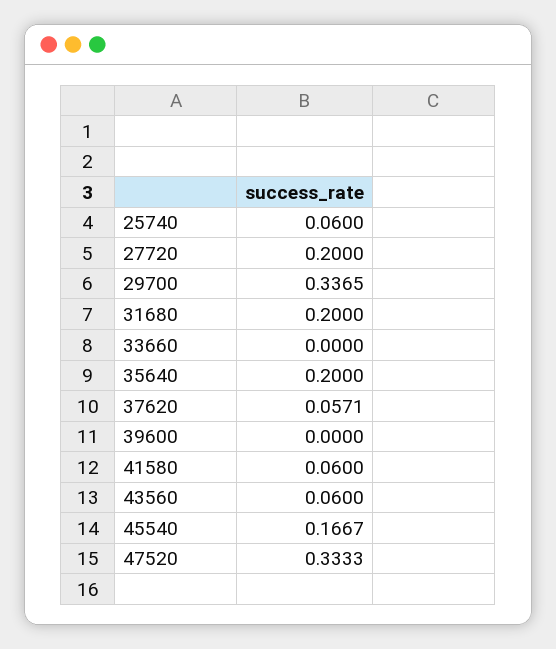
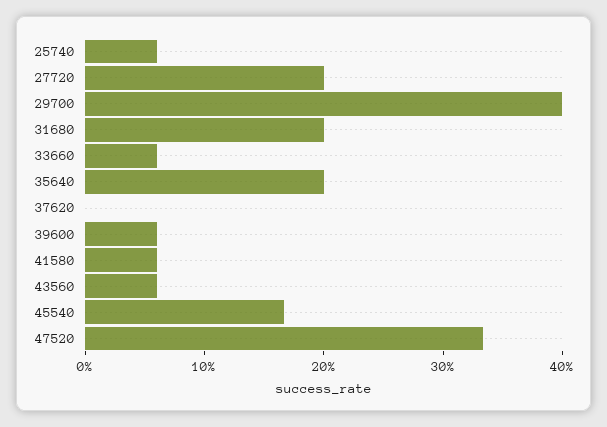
29700: 0.3365 -> 0.4
33660: 0 -> 0.06
37620: 0.0571 -> 0
39600: 0 -> 0.06

